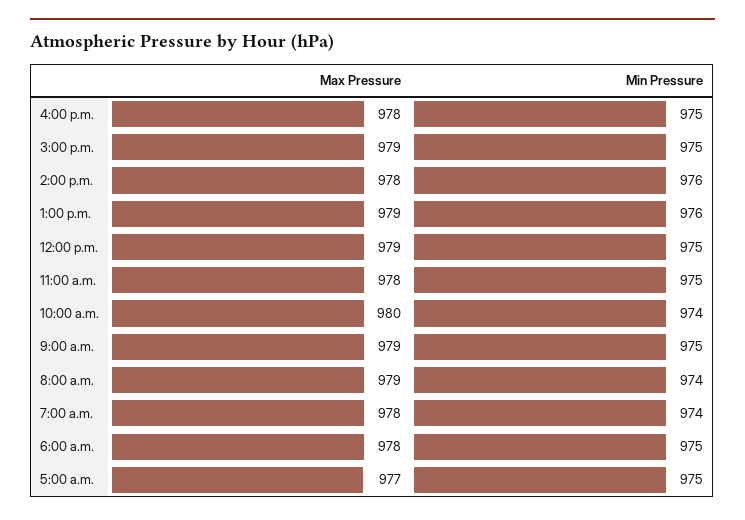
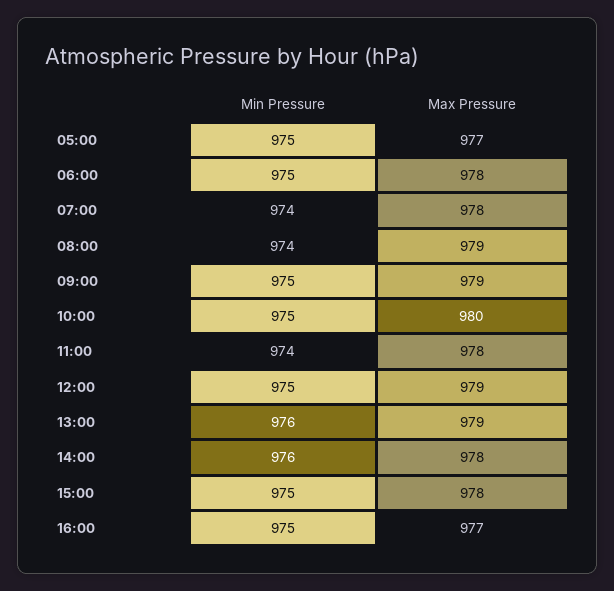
Max Pressure, 4:00 p.m.: 978 -> 977
Max Pressure, 3:00 p.m.: 979 -> 978
Min Pressure, 11:00 a.m.: 975 -> 974
Min Pressure, 10:00 a.m.: 974 -> 975

